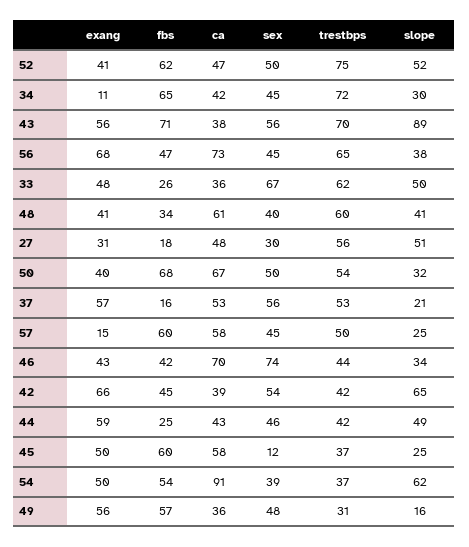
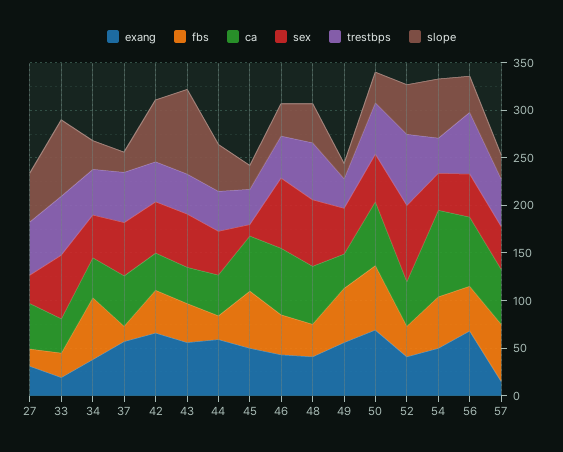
fbs, 52: 62 -> 30
sex, 52: 50 -> 80
exang, 34: 11 -> 40
trestbps, 34: 72 -> 50
fbs, 43: 71 -> 40
trestbps, 43: 70 -> 40
exang, 33: 48 -> 20
slope, 33: 50 -> 80
sex, 48: 40 -> 70
exang, 50: 40 -> 70

